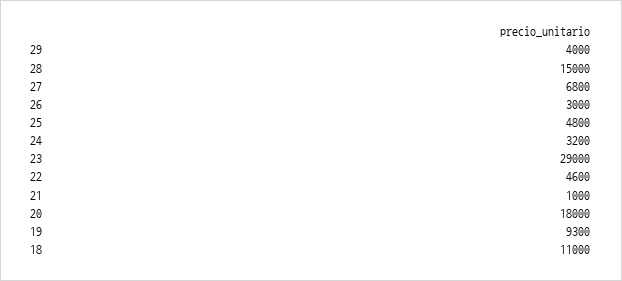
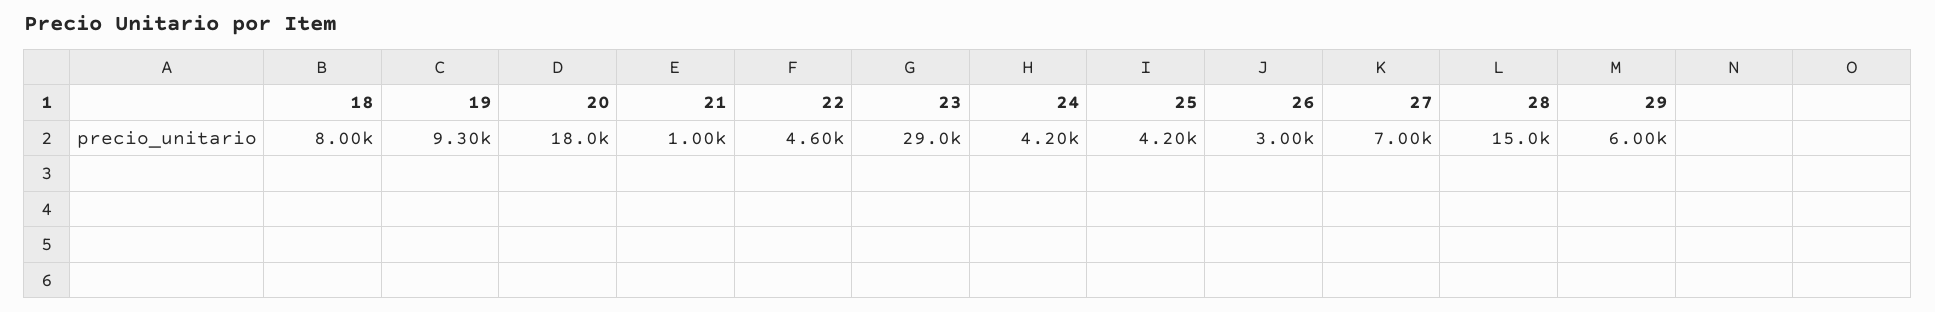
29: 4000 -> 6000
27: 6800 -> 7000
25: 4800 -> 4200
24: 3200 -> 4200
18: 11000 -> 8000

